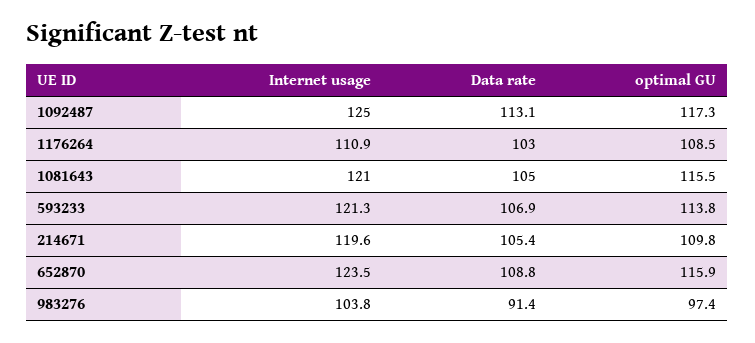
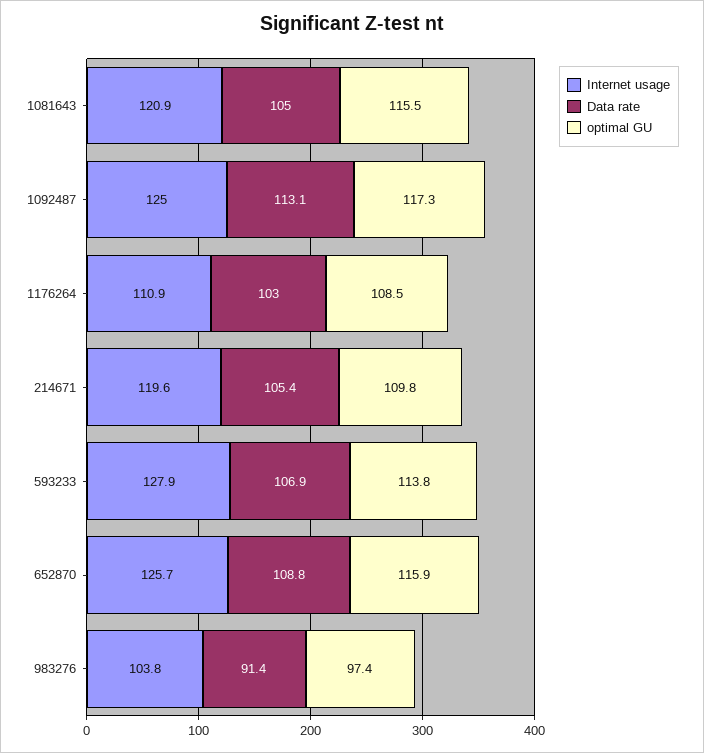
Internet usage, 1081643: 121 -> 120.9
Internet usage, 593233: 121.3 -> 127.9
Internet usage, 652870: 123.5 -> 125.7

